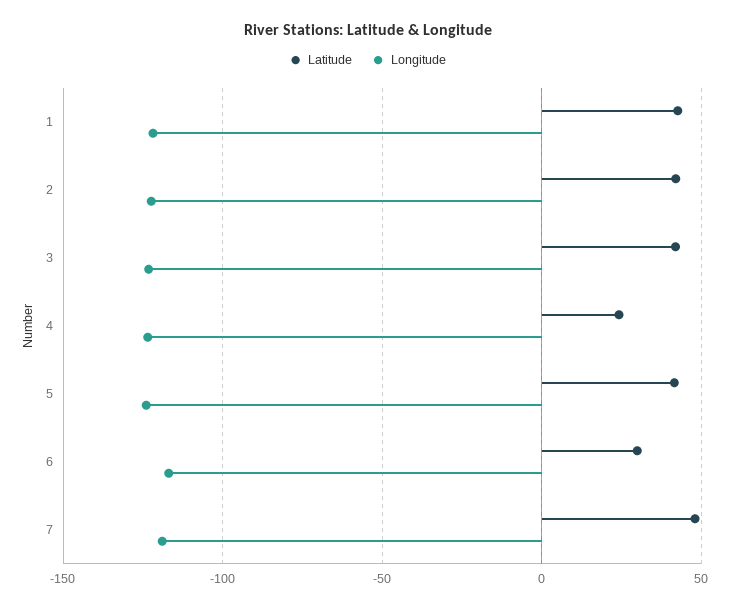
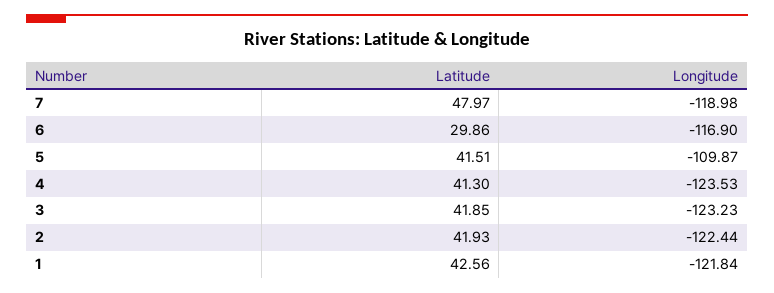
Latitude, 4: 25 -> 41.3
Longitude, 5: -125 -> -109.87

